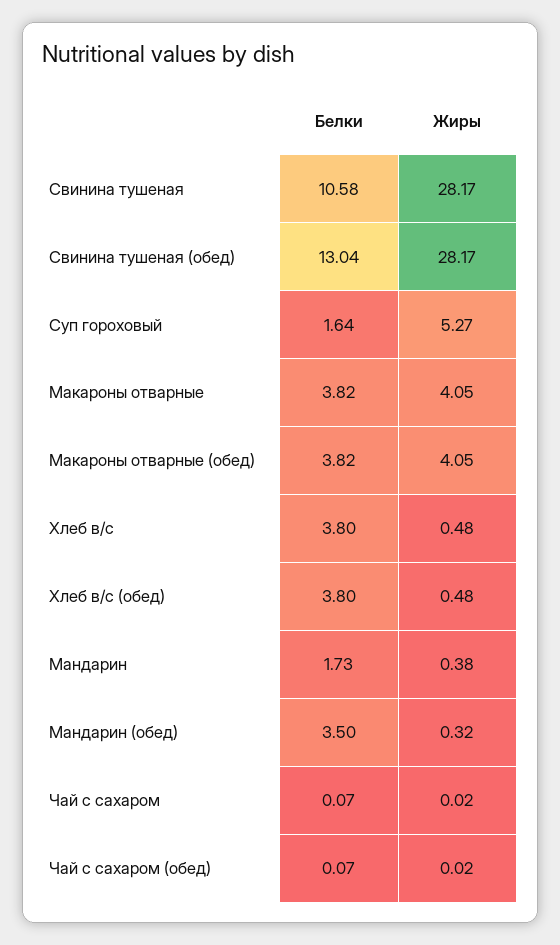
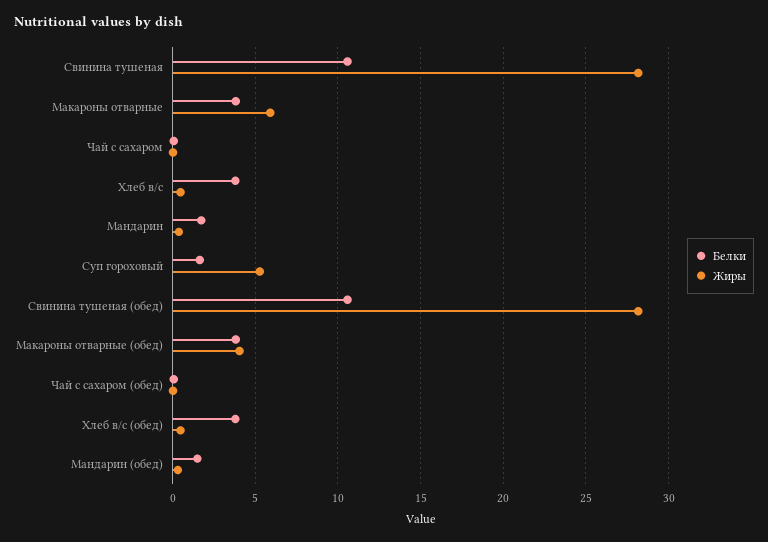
Белки, Свинина тушеная (обед): 13.04 -> 10.5
Жиры, Макароны отварные: 4.05 -> 6
Белки, Мандарин (обед): 3.5 -> 1.5

